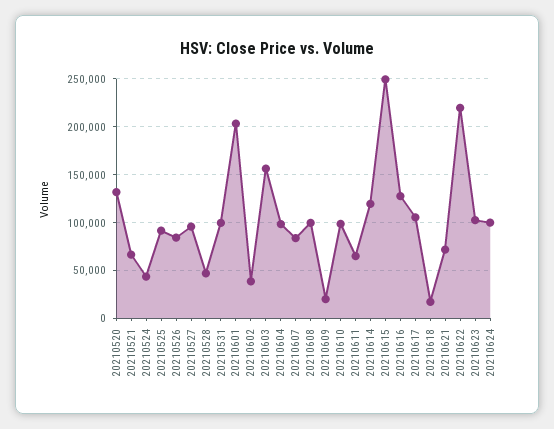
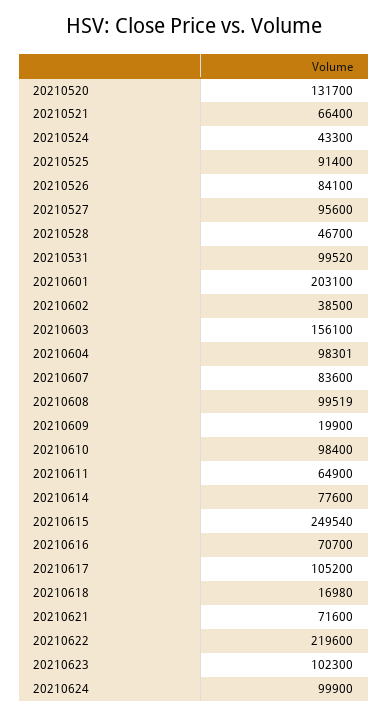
20210614: 120000 -> 77600
20210616: 130000 -> 70700

